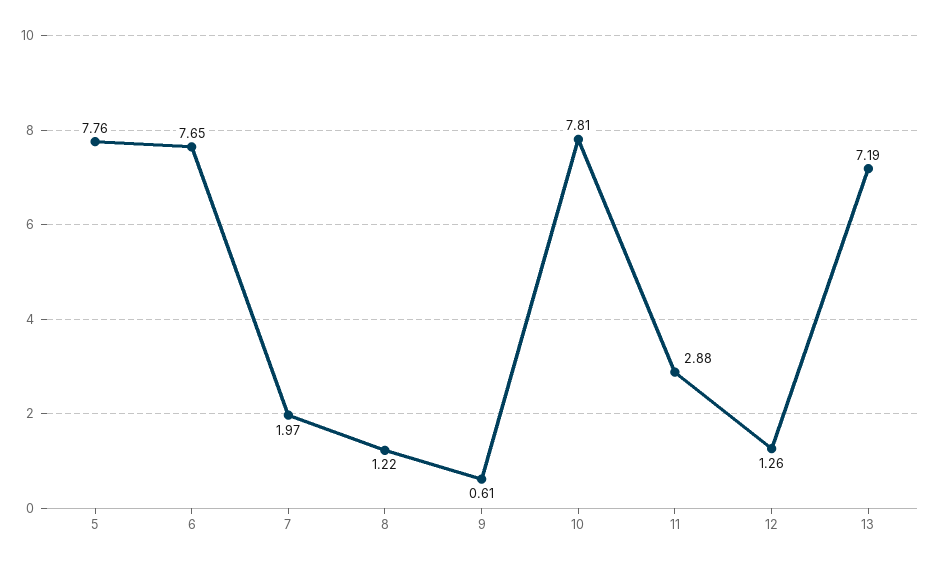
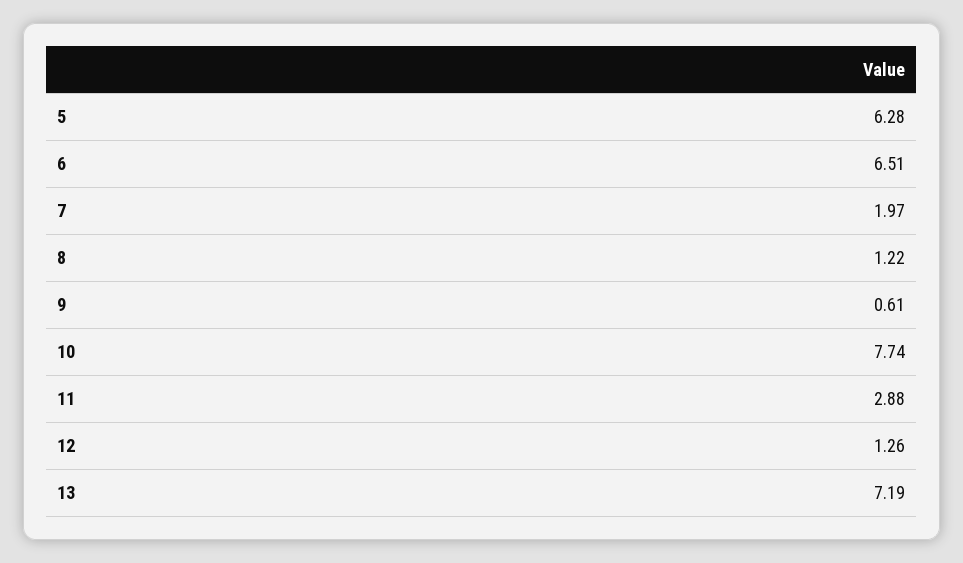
5: 7.76 -> 6.28
6: 7.65 -> 6.51
10: 7.81 -> 7.74

